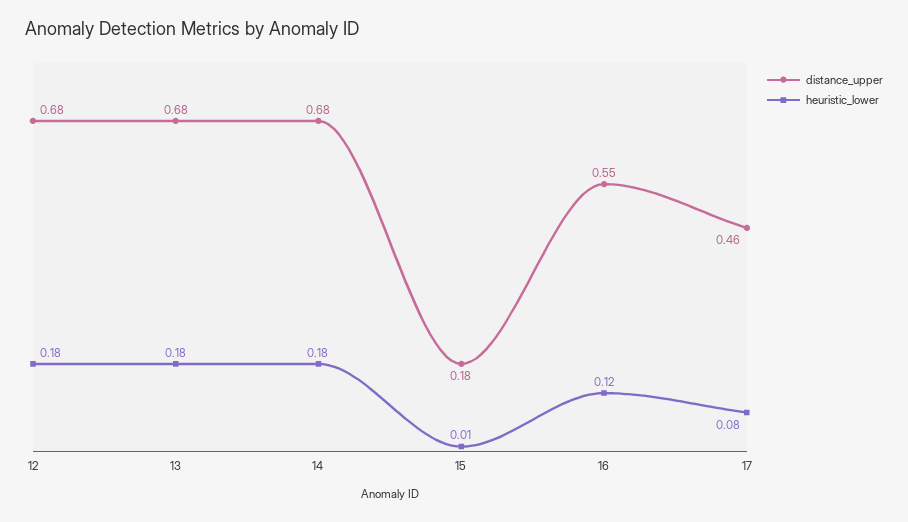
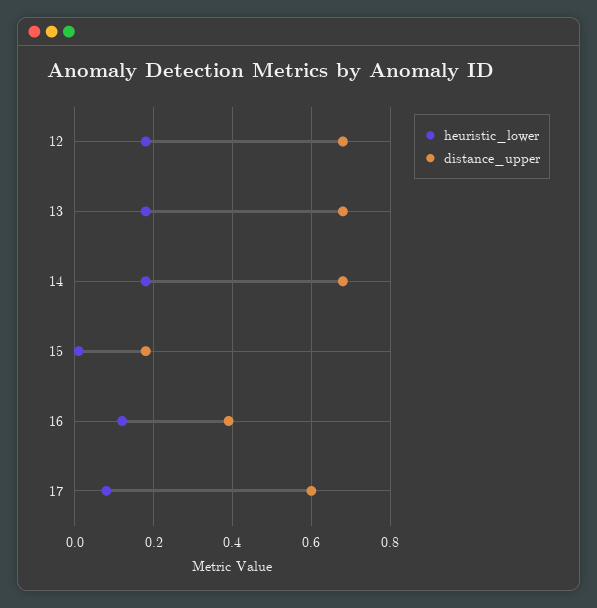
distance_upper, 16: 0.55 -> 0.4
distance_upper, 17: 0.46 -> 0.6

